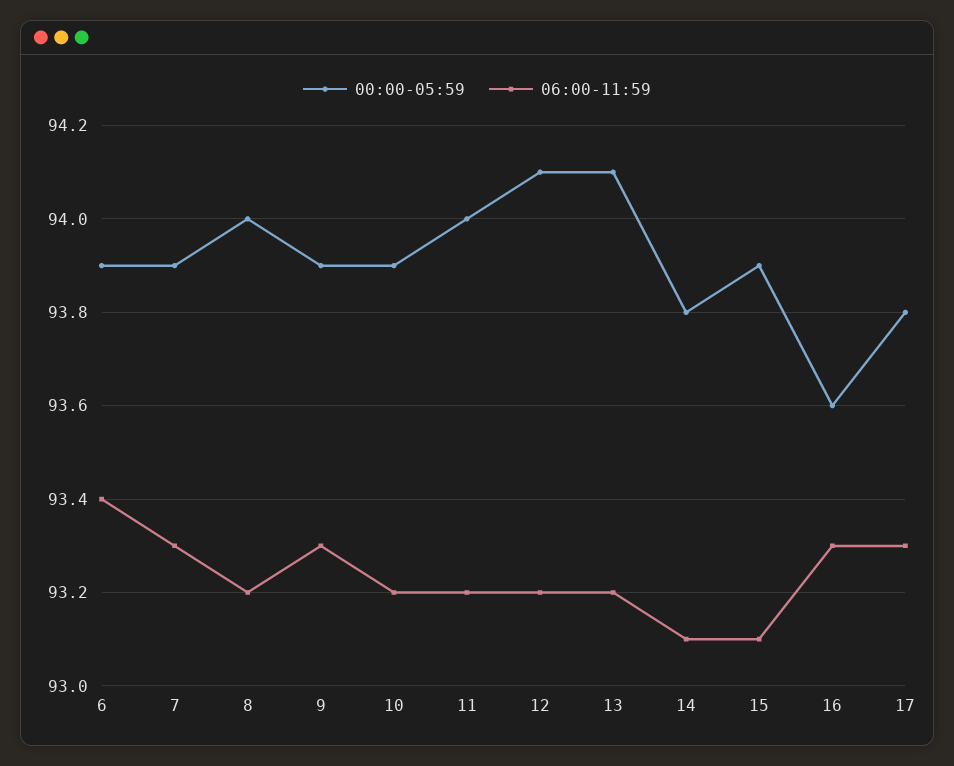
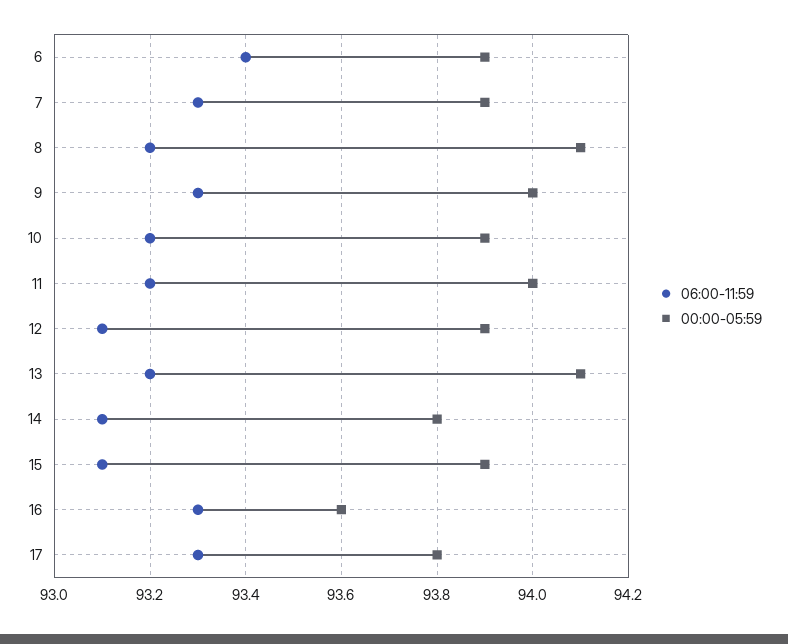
00:00-05:59, 8: 94 -> 94.1
00:00-05:59, 9: 93.9 -> 94
00:00-05:59, 12: 94.1 -> 93.9
06:00-11:59, 12: 93.2 -> 93.1

